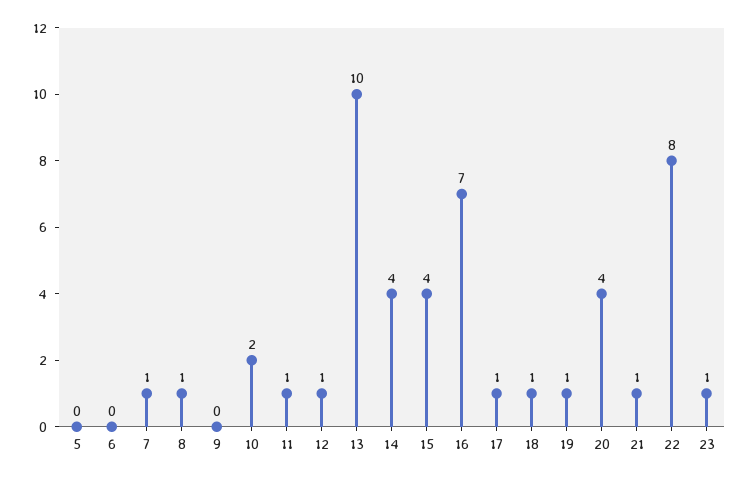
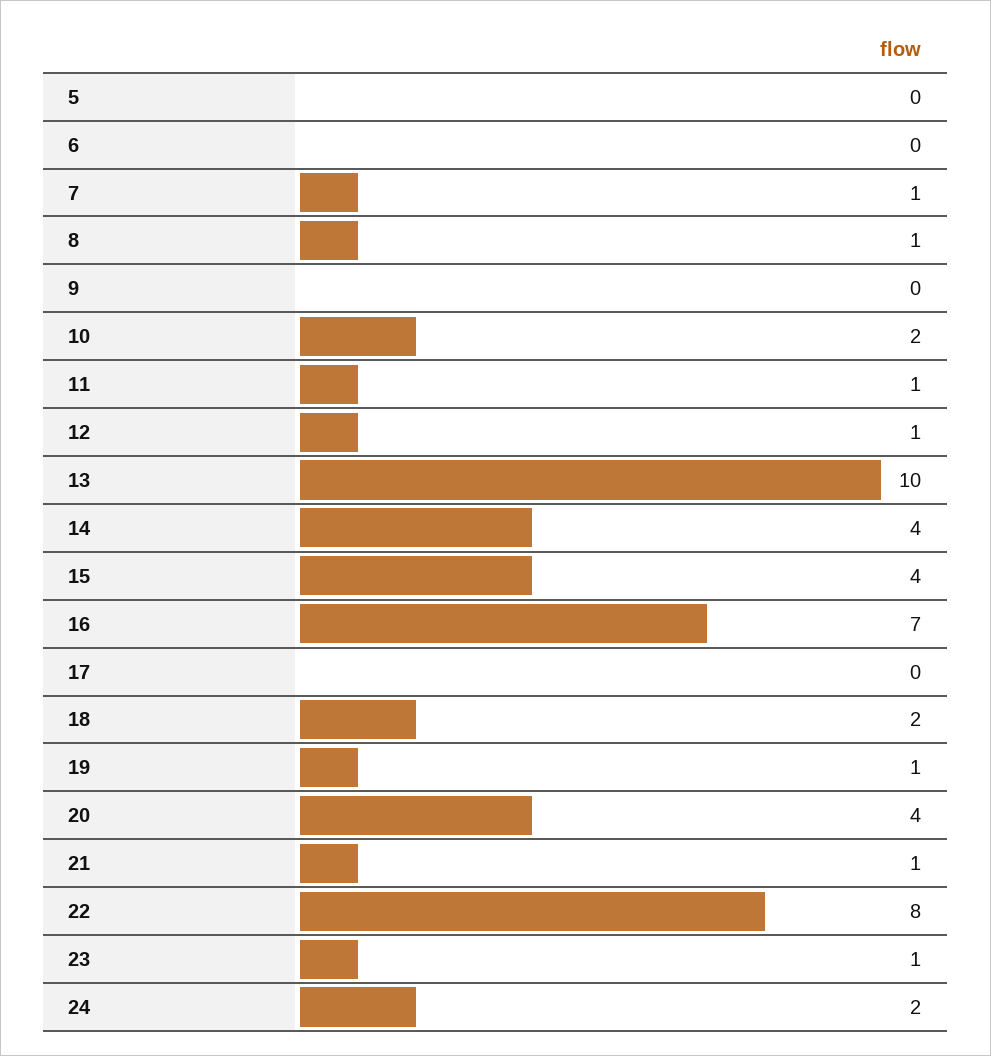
17: 1 -> 0
18: 1 -> 2
24: none -> 2

